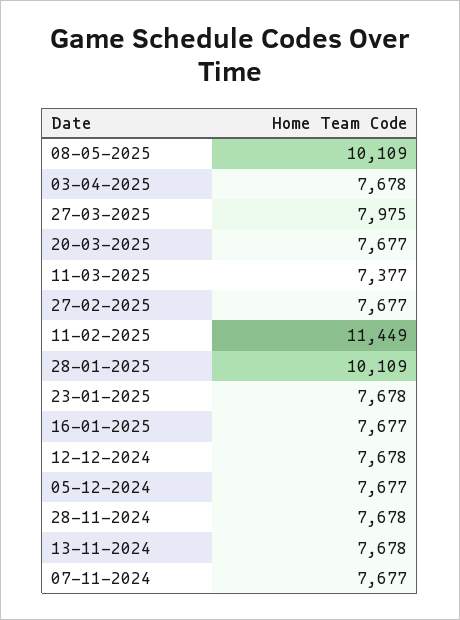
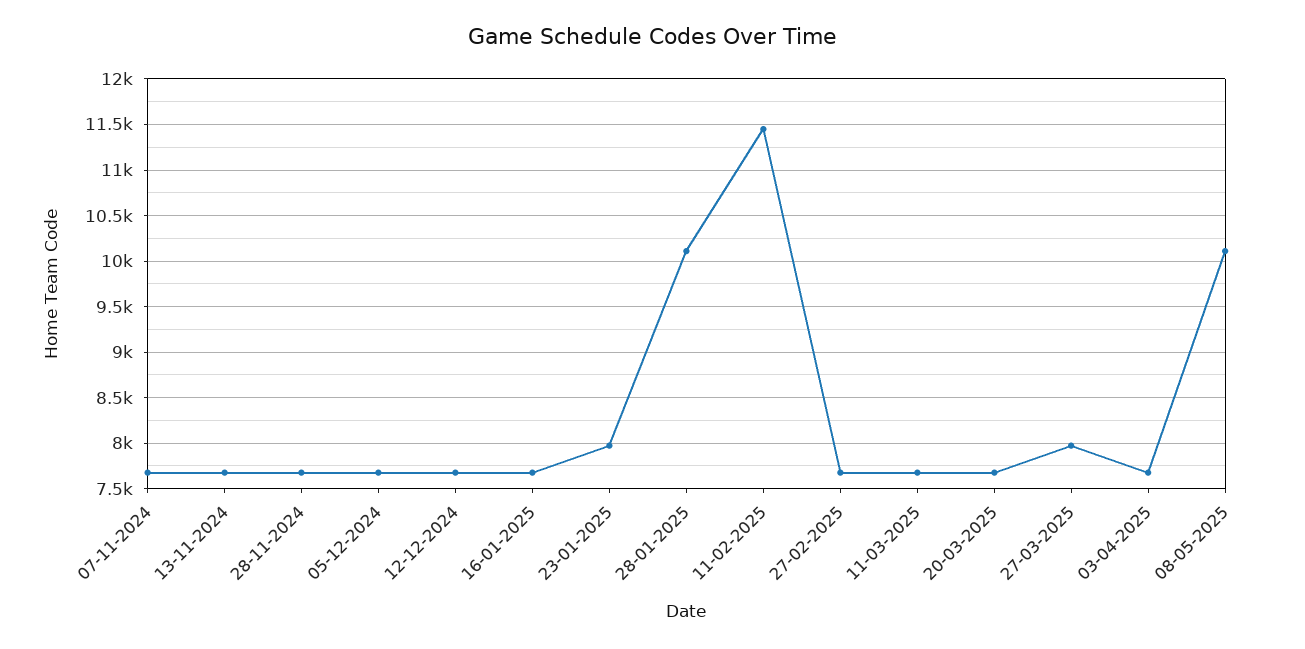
11-03-2025: 7377 -> 7700
23-01-2025: 7678 -> 8000

